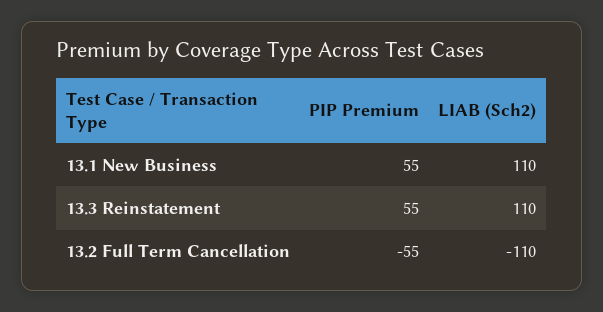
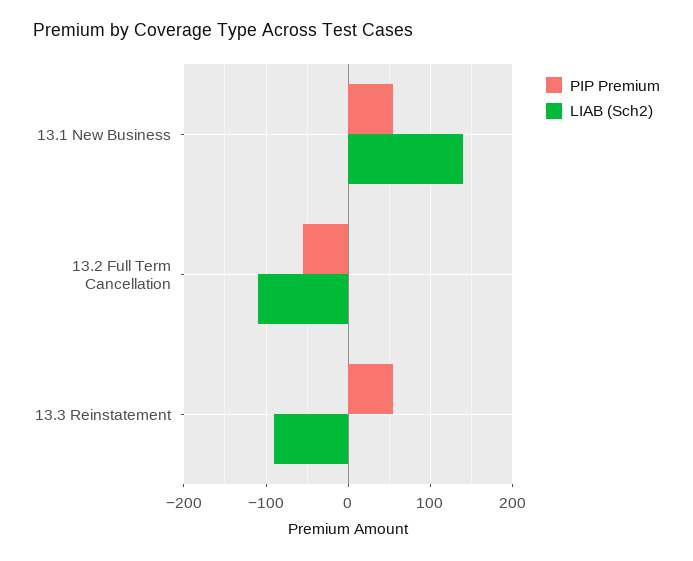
LIAB (Sch2), 13.1 New Business: 110 -> 140
LIAB (Sch2), 13.3 Reinstatement: 110 -> -90

